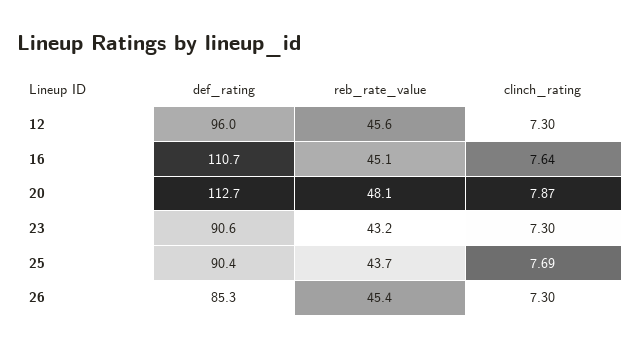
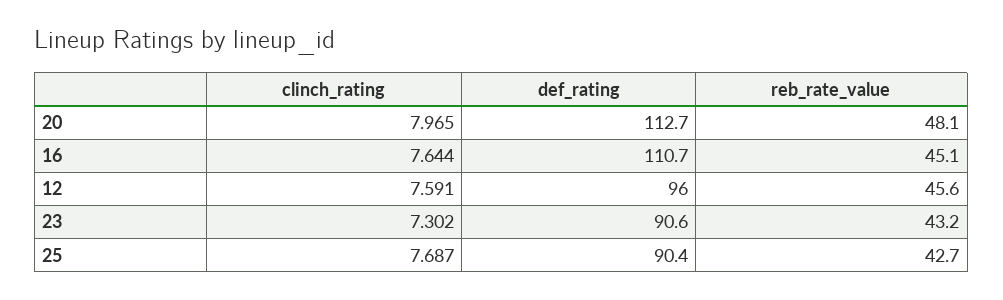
clinch_rating, 12: 7.3 -> 7.591
clinch_rating, 20: 7.87 -> 7.965
reb_rate_value, 25: 43.7 -> 42.7
def_rating, 26: 85.3 -> none
reb_rate_value, 26: 45.4 -> none
clinch_rating, 26: 7.3 -> none

